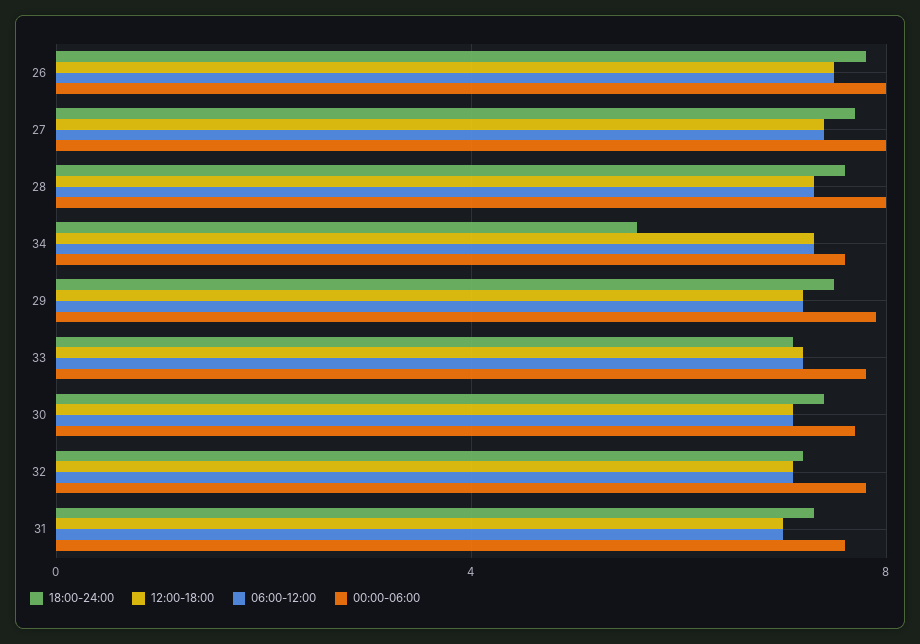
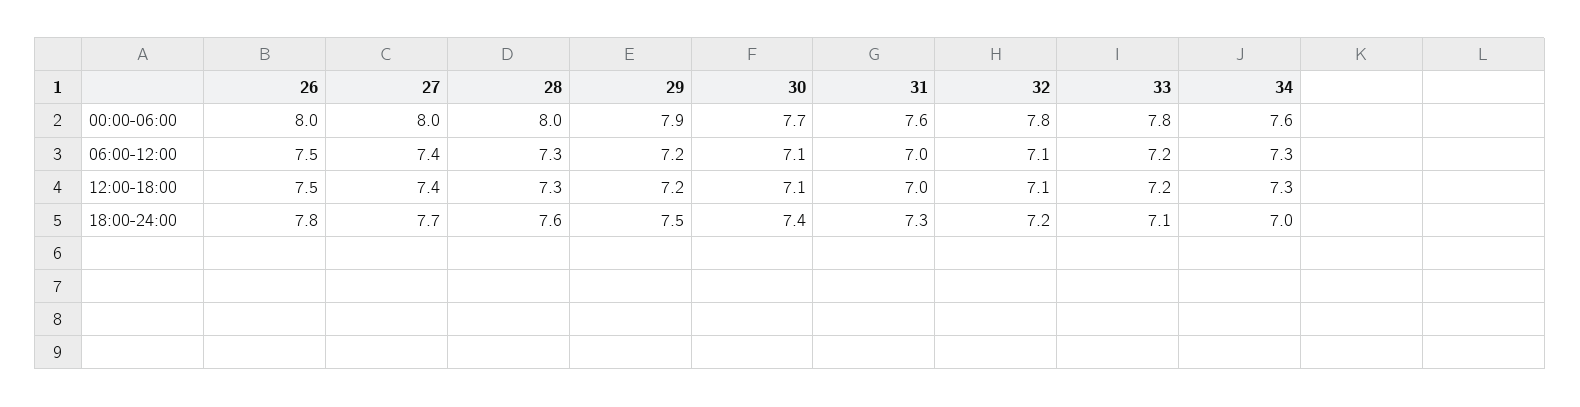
18:00-24:00, 34: 5.5 -> 7

